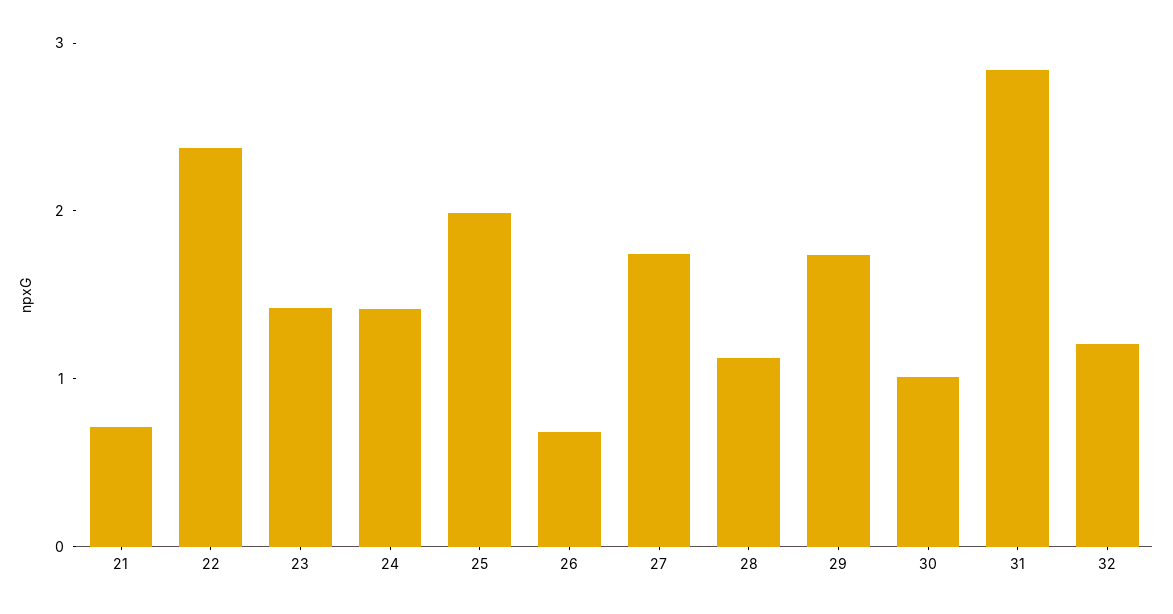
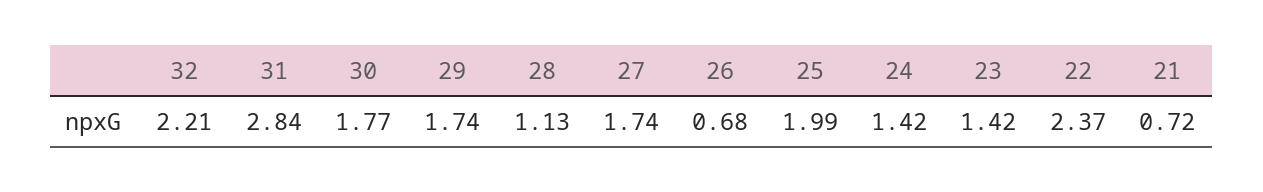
30: 1 -> 1.77
32: 1.2 -> 2.21

